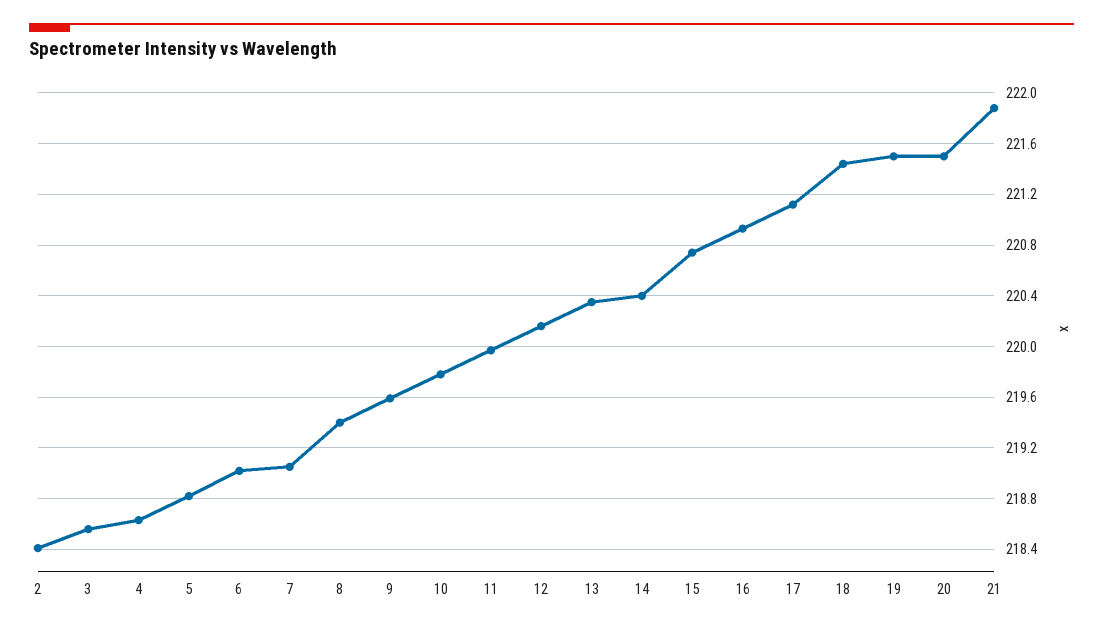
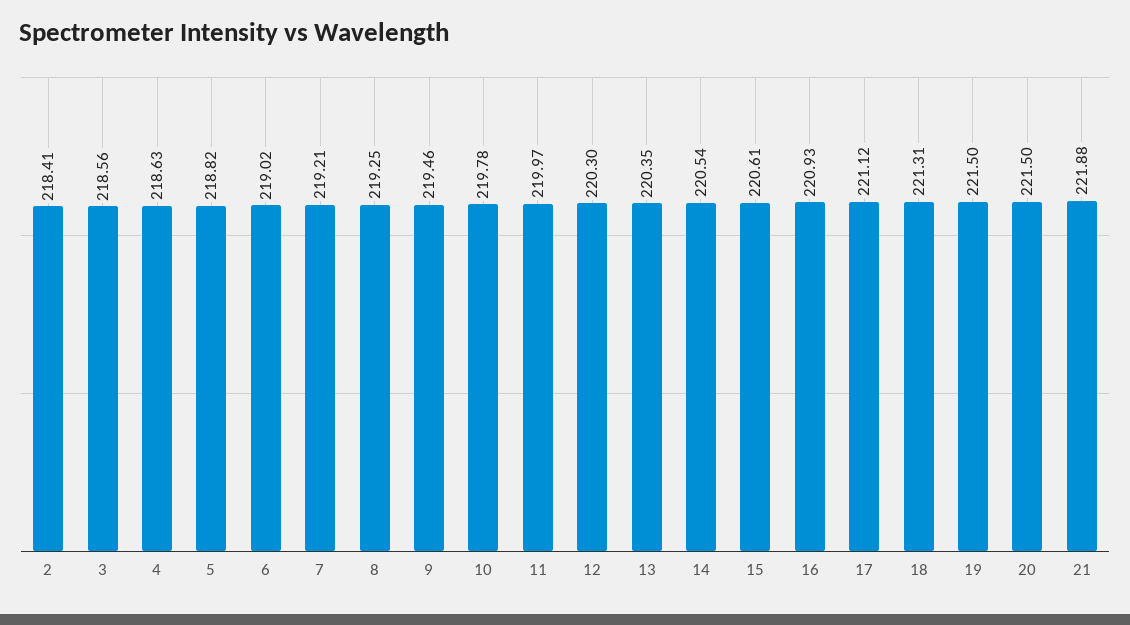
7: 219.05 -> 219.21
8: 219.4 -> 219.25
9: 219.6 -> 219.46
12: 220.15 -> 220.3
14: 220.4 -> 220.54
15: 220.75 -> 220.61
18: 221.45 -> 221.31

